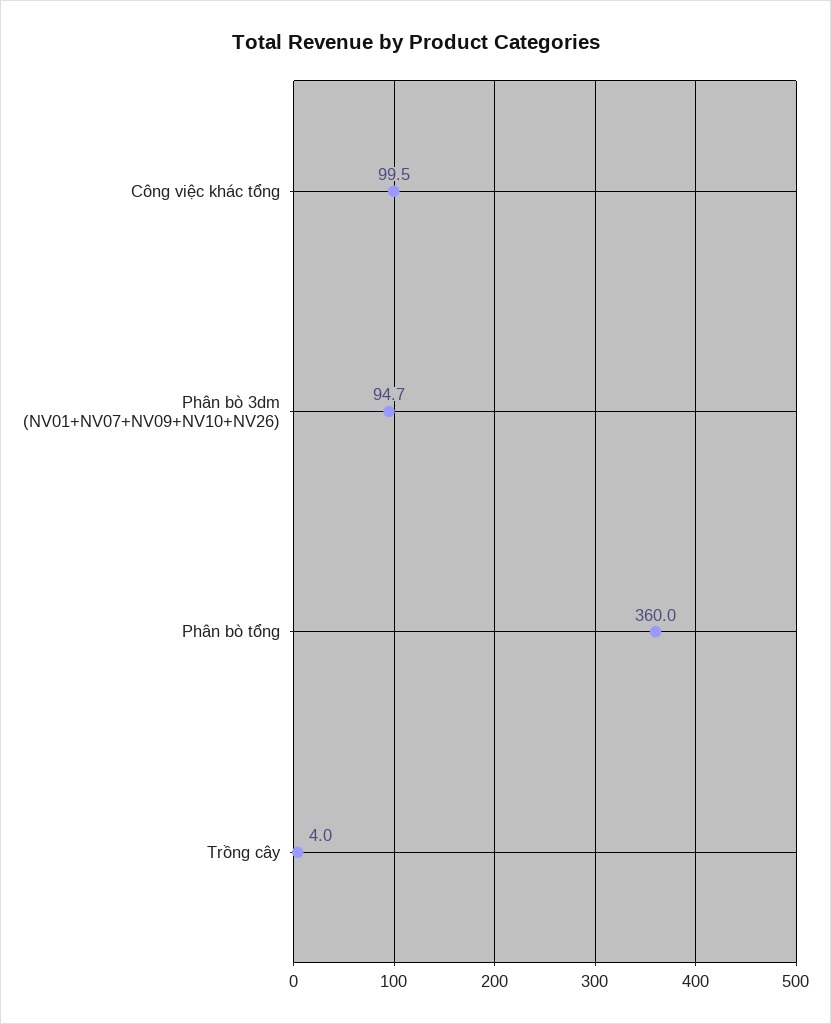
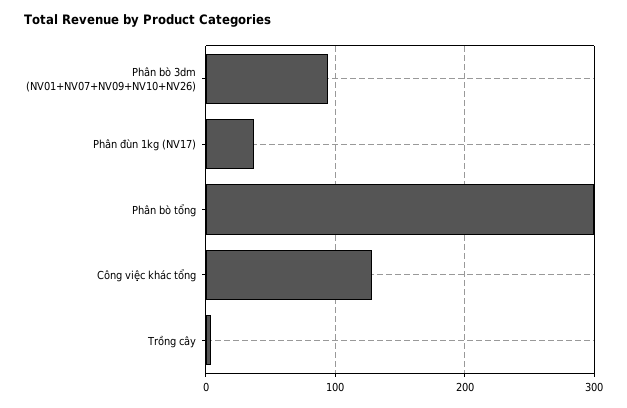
Công việc khác tổng: 99.5 -> 130
Phân bò tổng: 360 -> 300
Phân đùn 1kg (NV17): none -> 40

